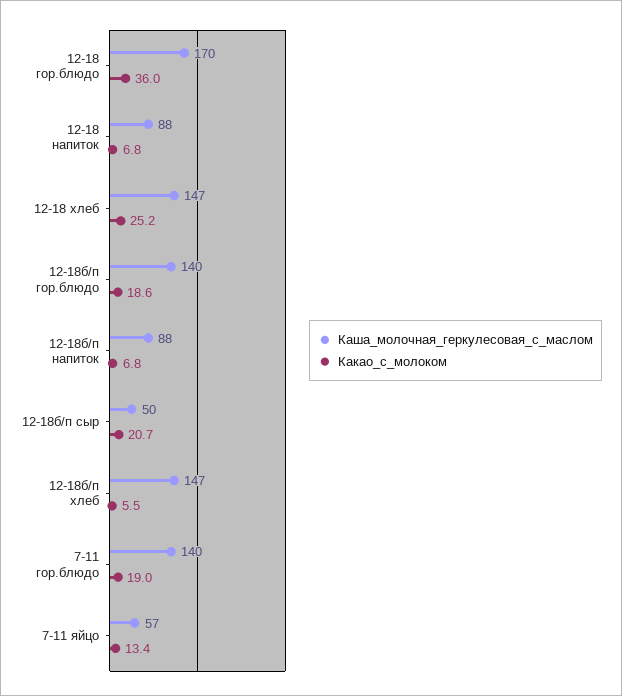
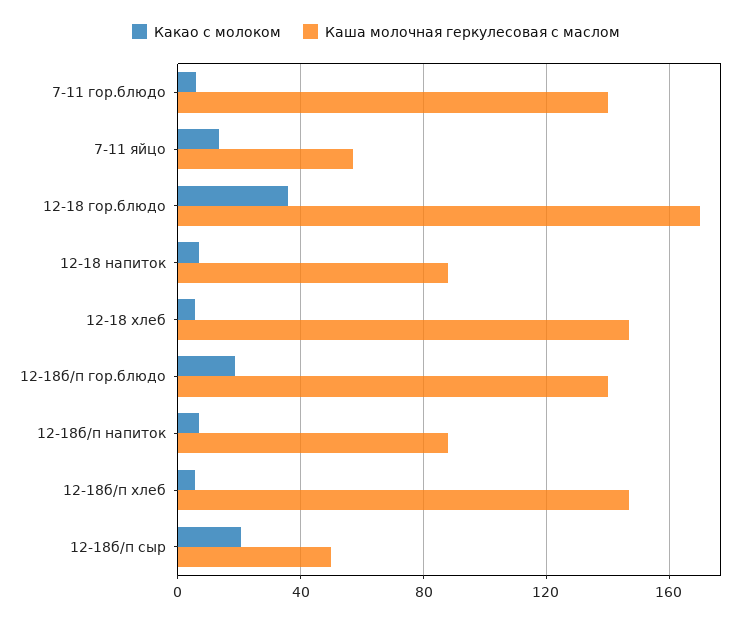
Какао_с_молоком, 12-18 хлеб: 25.2 -> 5
Какао_с_молоком, 7-11 гор.блюдо: 19 -> 5

